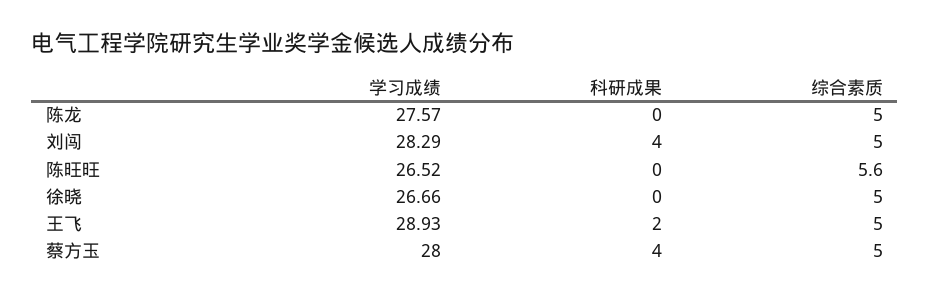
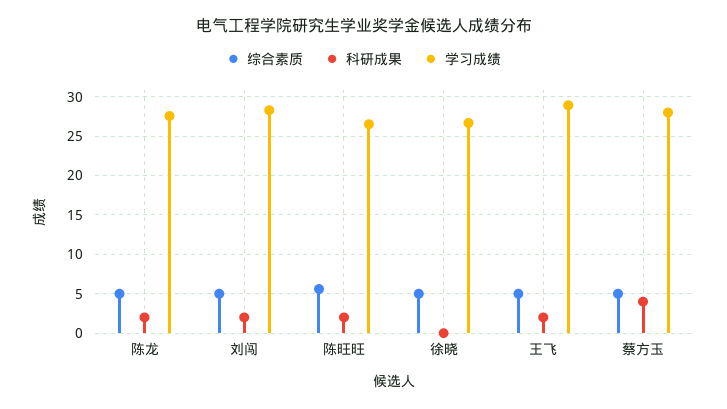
科研成果, 陈龙: 0 -> 2
科研成果, 刘闯: 4 -> 2
科研成果, 陈旺旺: 0 -> 2

